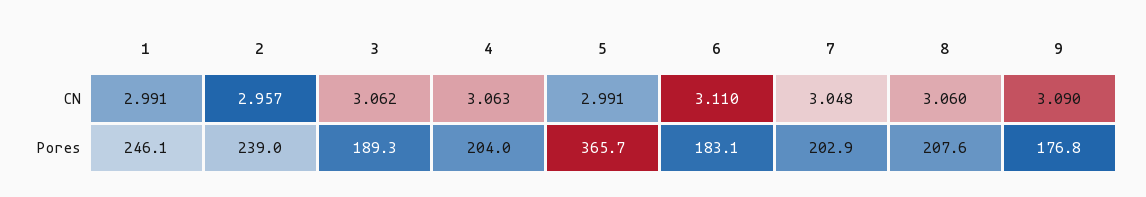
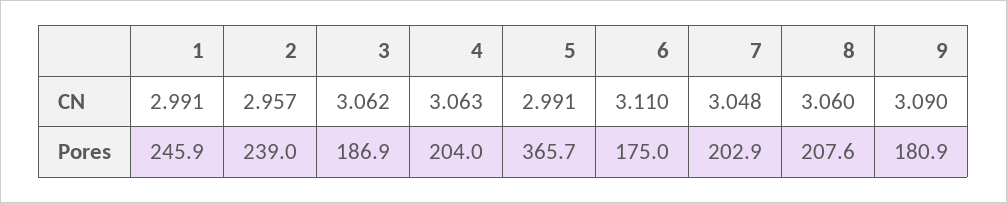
1, Pores: 246.1 -> 245.9
3, Pores: 189.3 -> 186.9
6, Pores: 183.1 -> 175
9, Pores: 176.8 -> 180.9

